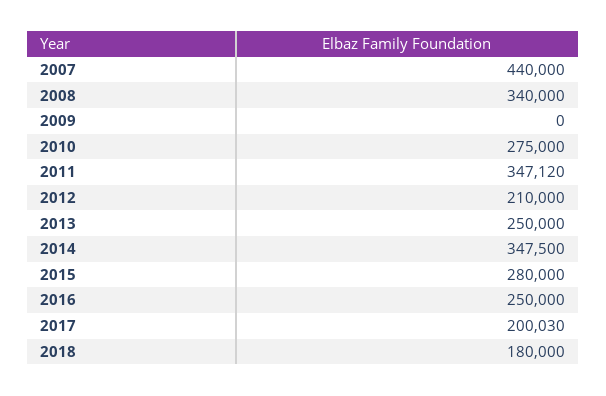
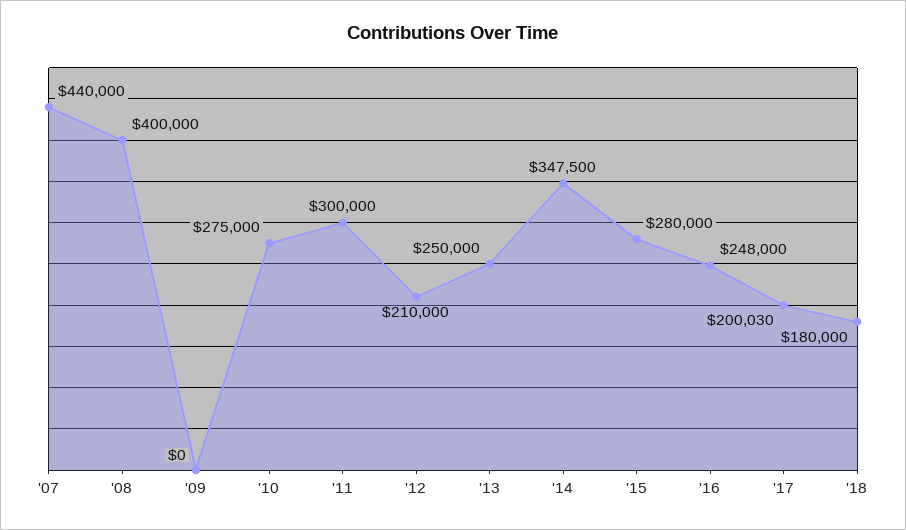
2008: 340000 -> 400000
2011: 347120 -> 300000
2016: 250000 -> 248000

